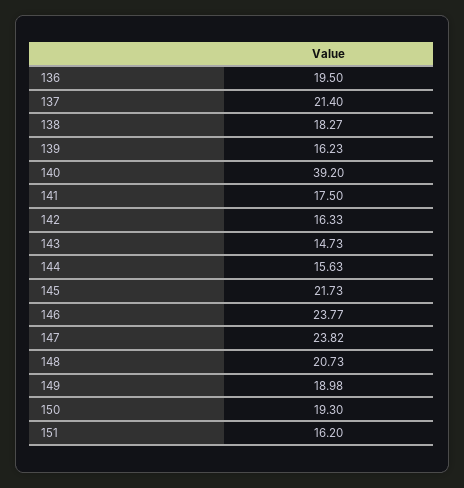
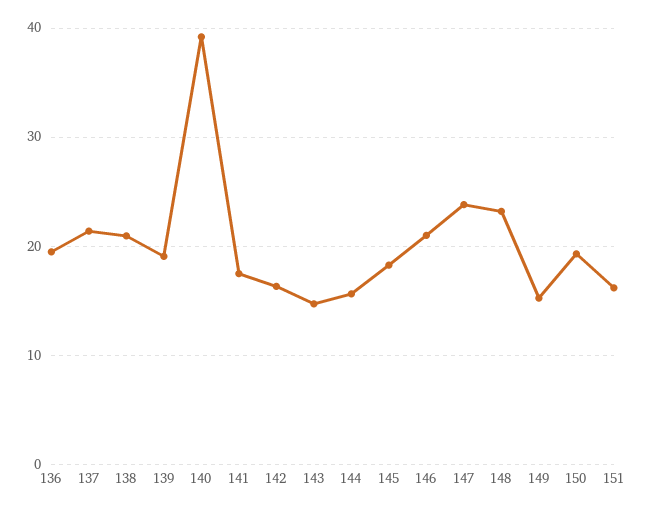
138: 18.27 -> 21
139: 16.23 -> 19
145: 21.73 -> 18
146: 23.77 -> 21
148: 20.73 -> 23
149: 18.98 -> 15

